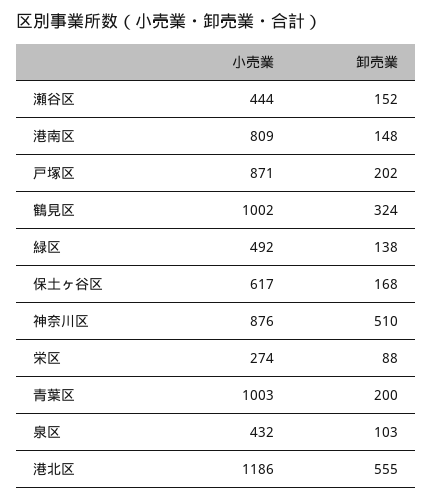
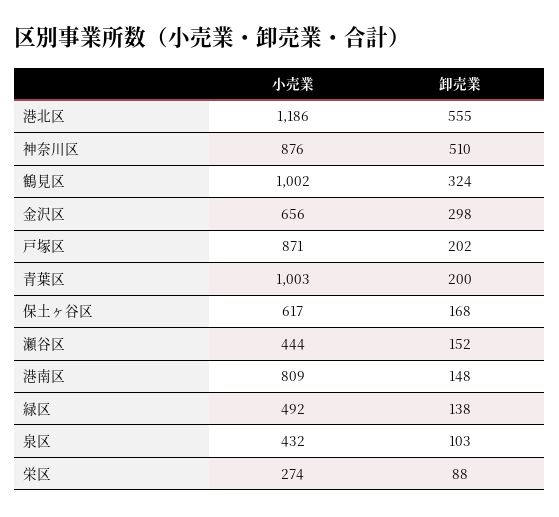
小売業, 金沢区: none -> 656
卸売業, 金沢区: none -> 298

